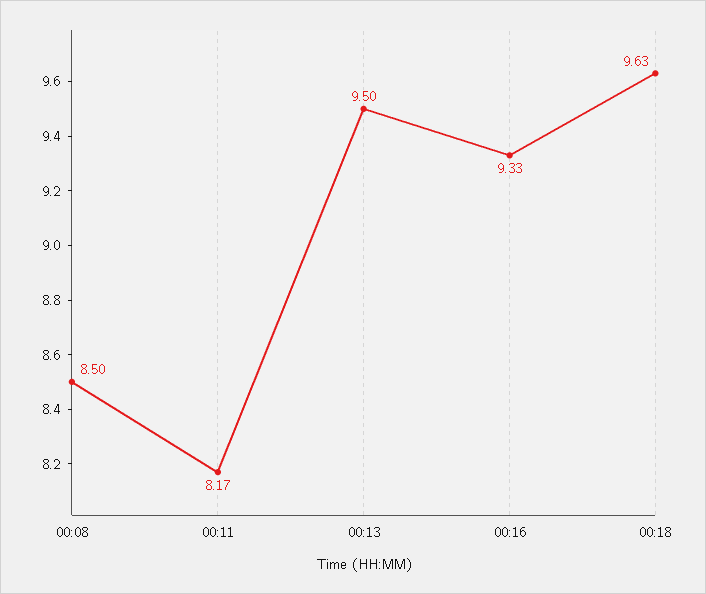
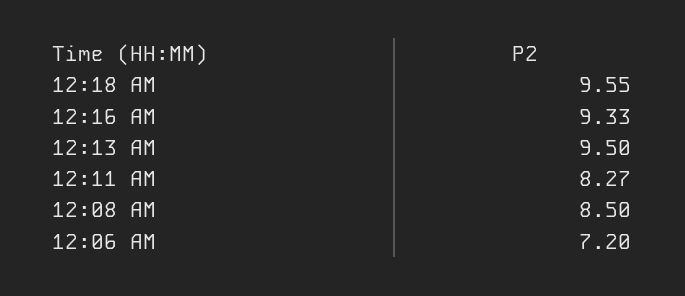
00:11: 8.17 -> 8.27
00:18: 9.63 -> 9.55
12:06 AM: none -> 7.2

